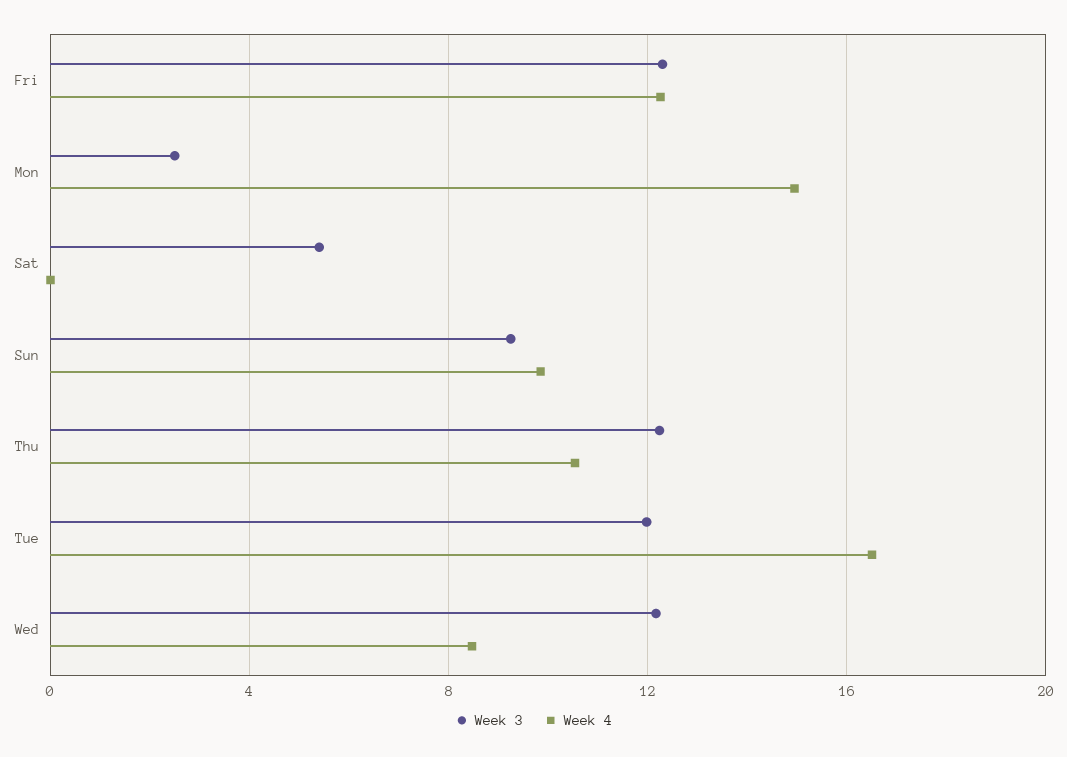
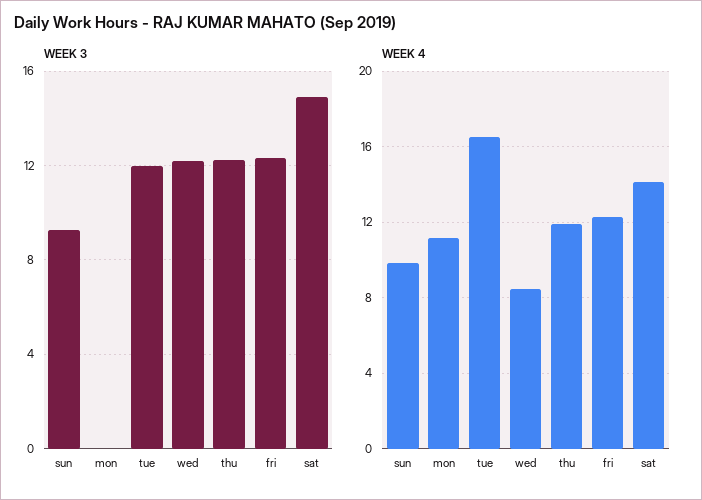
Week 3, Mon: 2.5 -> 0
Week 4, Mon: 15 -> 11
Week 3, Sat: 5.5 -> 15
Week 4, Sat: 0 -> 14
Week 4, Thu: 10.5 -> 12

